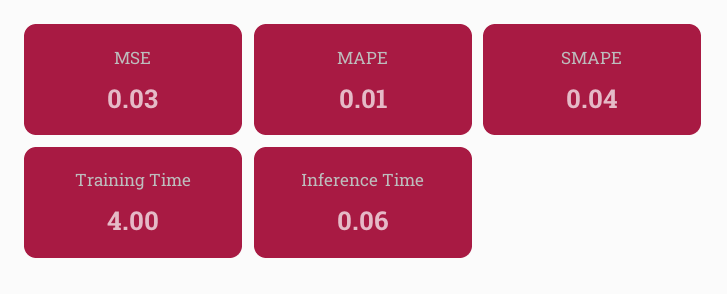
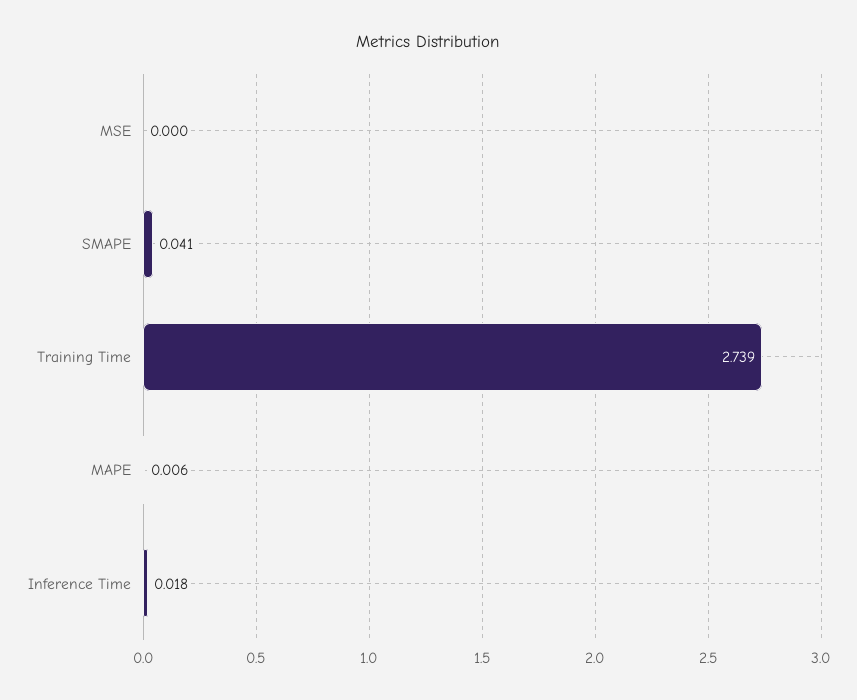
MSE: 0.03 -> 0
Training Time: 4 -> 2.739
Inference Time: 0.06 -> 0.018

